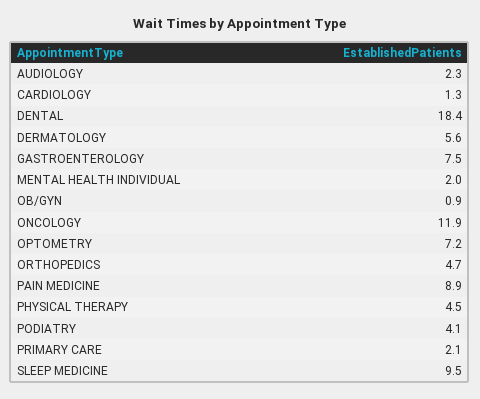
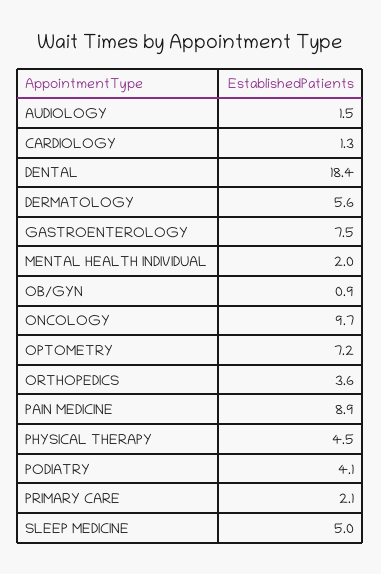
AUDIOLOGY: 2.3 -> 1.5
ONCOLOGY: 11.9 -> 9.7
ORTHOPEDICS: 4.7 -> 3.6
SLEEP MEDICINE: 9.5 -> 5

